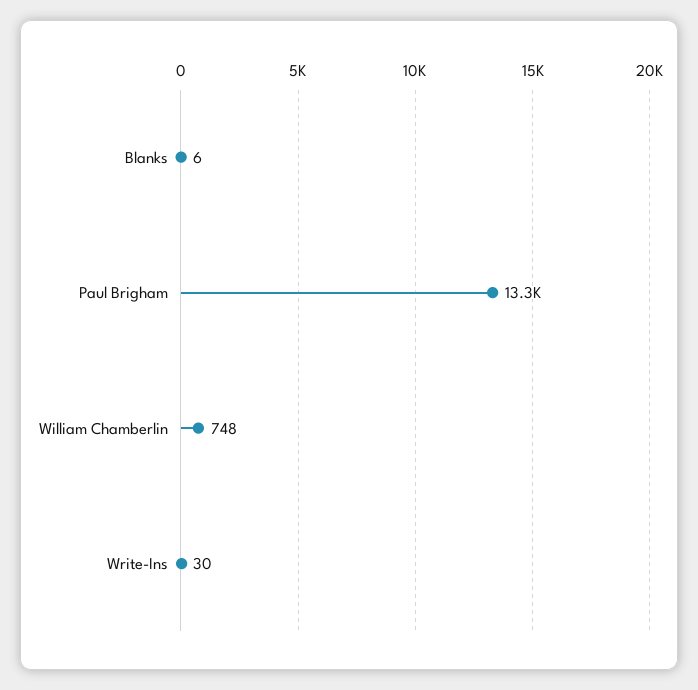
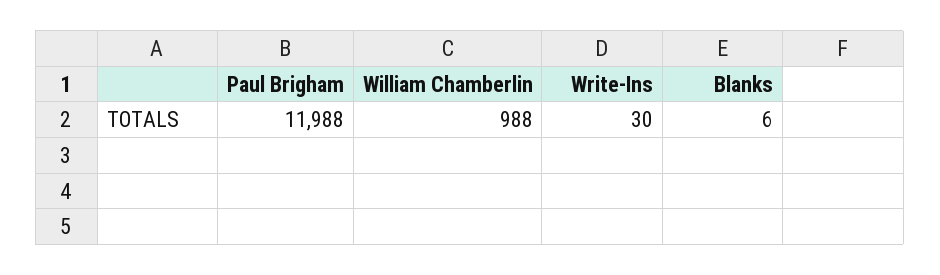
Paul Brigham: 13300 -> 11988
William Chamberlin: 748 -> 988

